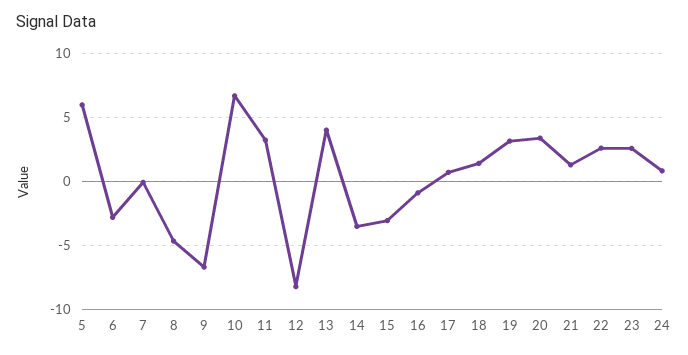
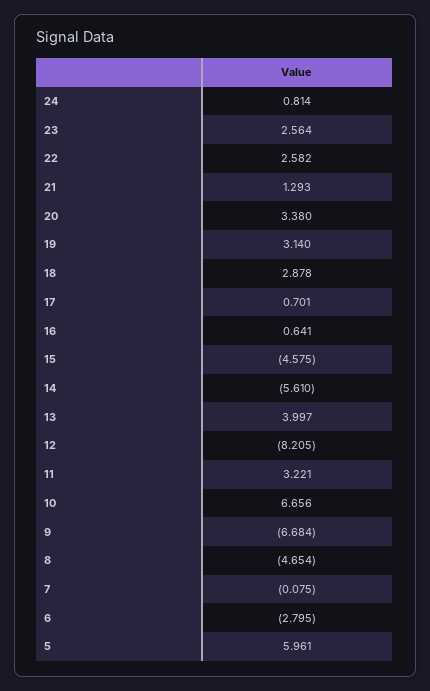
14: -3.5 -> -5.61
15: -3 -> -4.575
16: -1 -> 0.641
18: 1.5 -> 2.878

